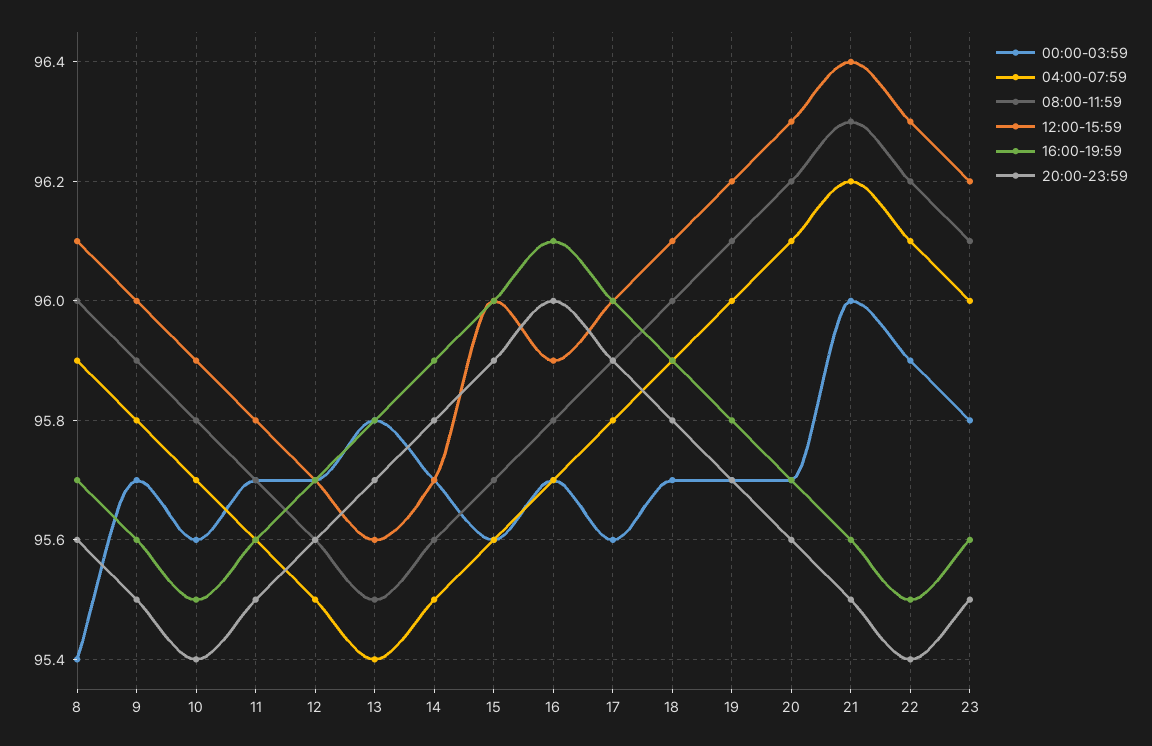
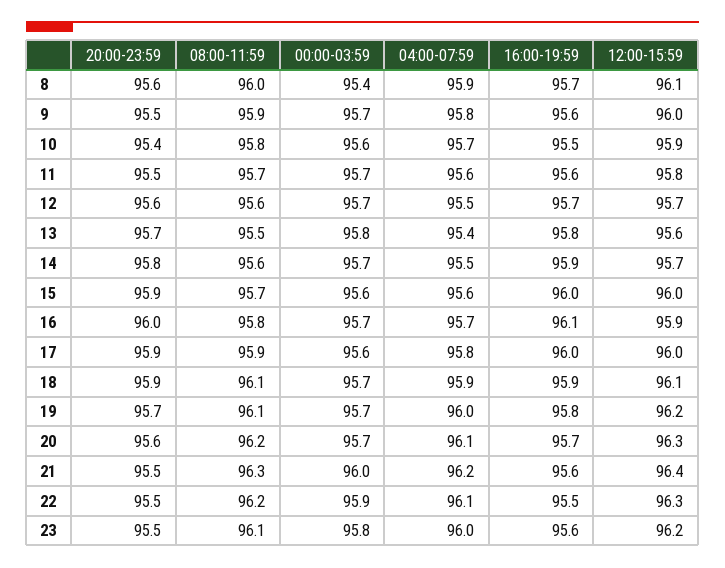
08:00-11:59, 18: 96 -> 96.1
20:00-23:59, 18: 95.8 -> 95.9
20:00-23:59, 22: 95.4 -> 95.5

